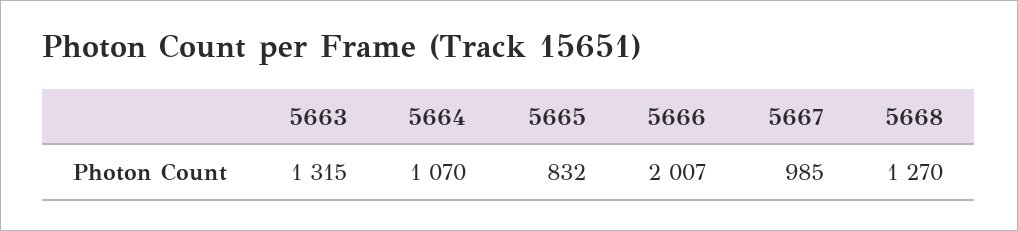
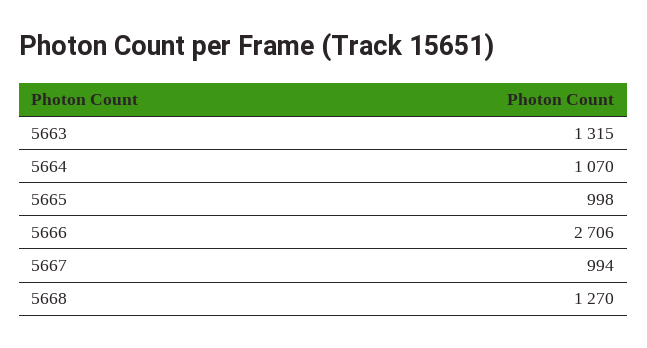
5665: 832 -> 998
5666: 2007 -> 2706
5667: 985 -> 994

